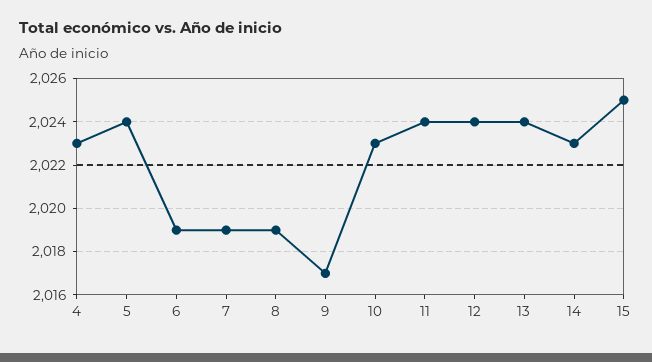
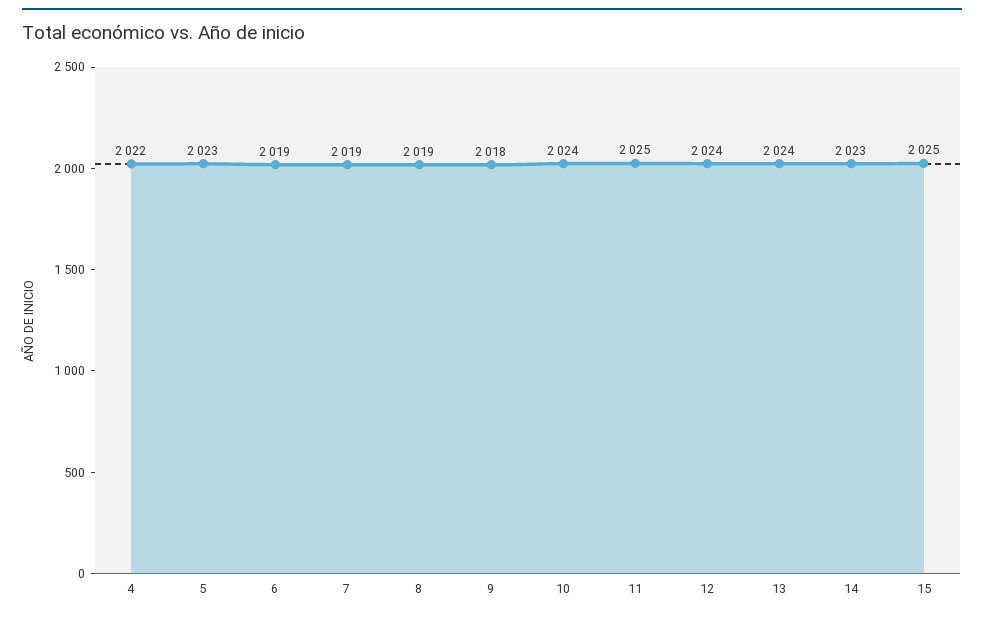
4: 2023 -> 2022
5: 2024 -> 2023
9: 2017 -> 2018
10: 2023 -> 2024
11: 2024 -> 2025

